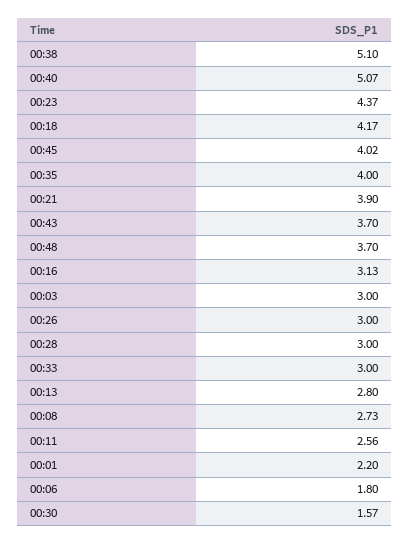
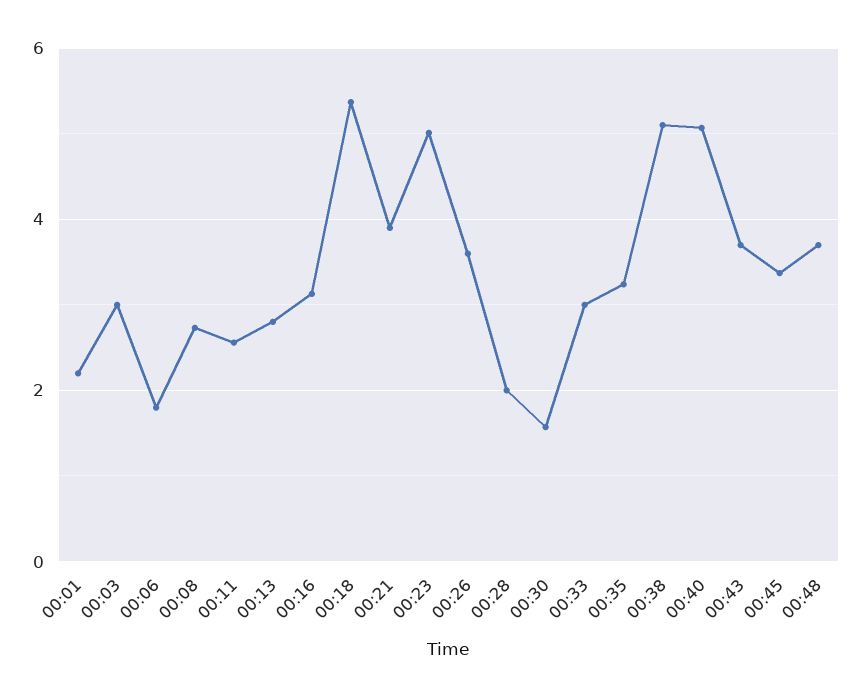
00:23: 4.37 -> 5
00:18: 4.17 -> 5.4
00:45: 4.02 -> 3.4
00:35: 4 -> 3.2
00:26: 3 -> 3.6
00:28: 3 -> 2

